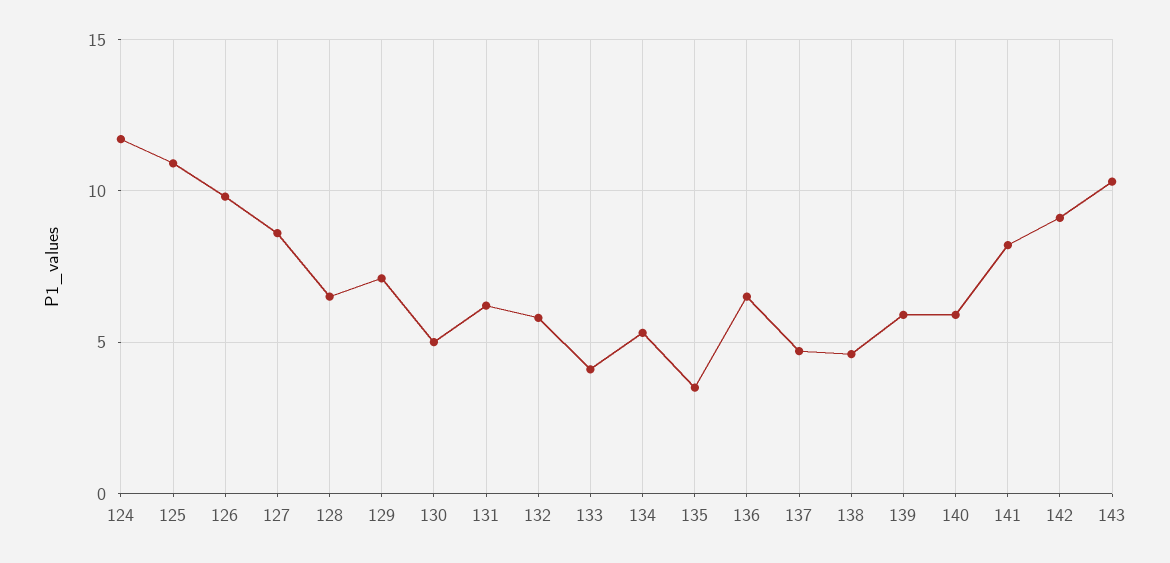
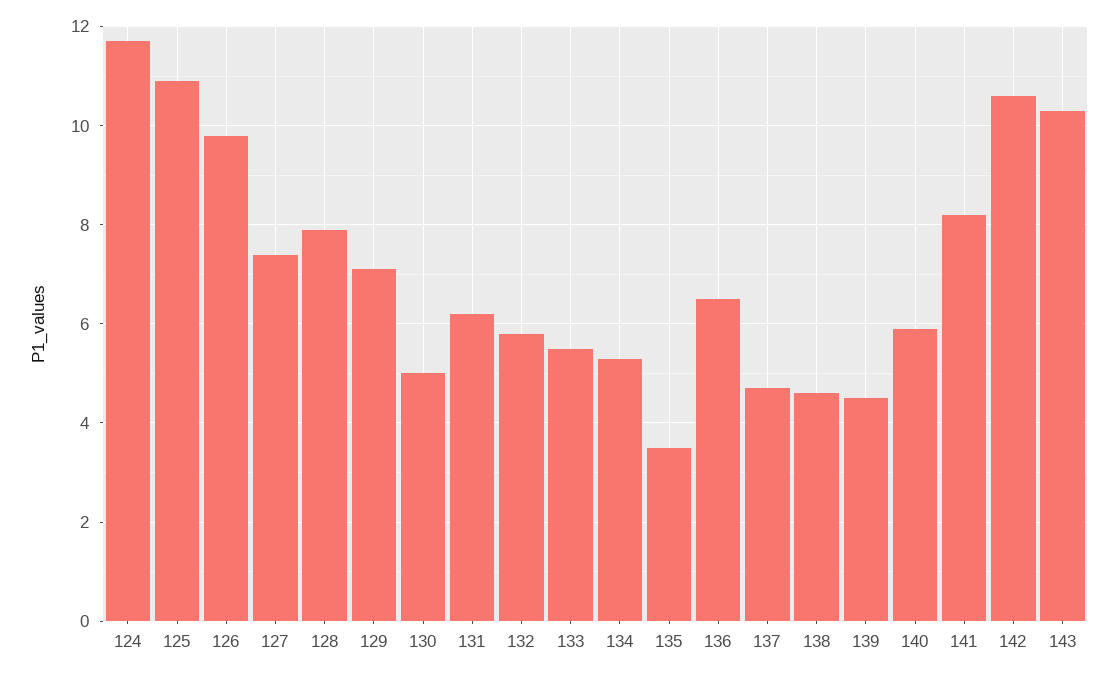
127: 8.5 -> 7.5
128: 6.5 -> 8
133: 4 -> 5.5
139: 6 -> 4.5
142: 9 -> 10.5

